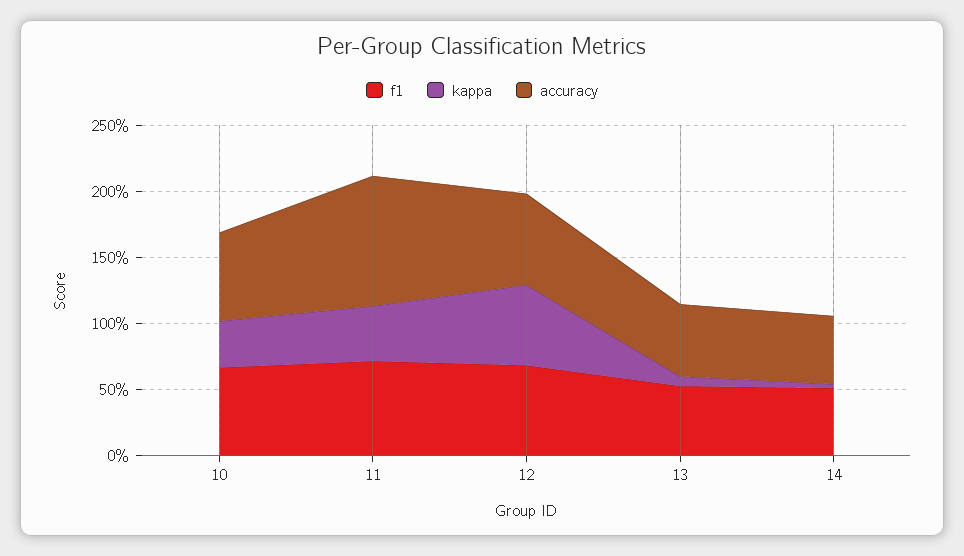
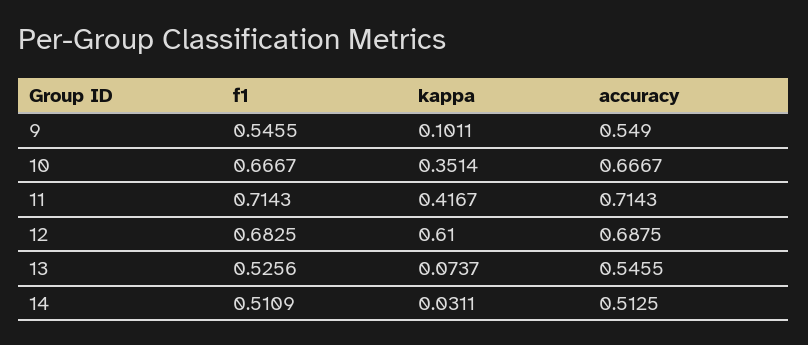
accuracy, 11: 1 -> 0.7143
f1, 9: none -> 0.5455
kappa, 9: none -> 0.1011
accuracy, 9: none -> 0.549

